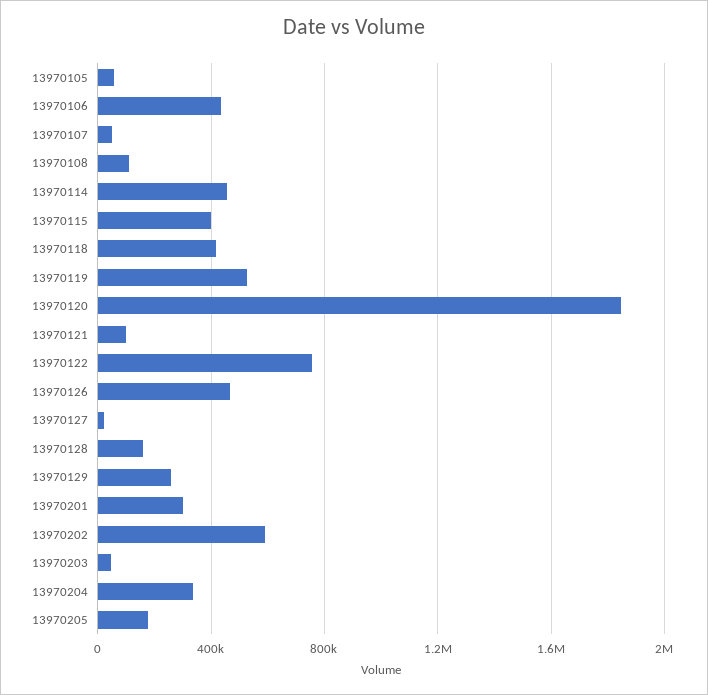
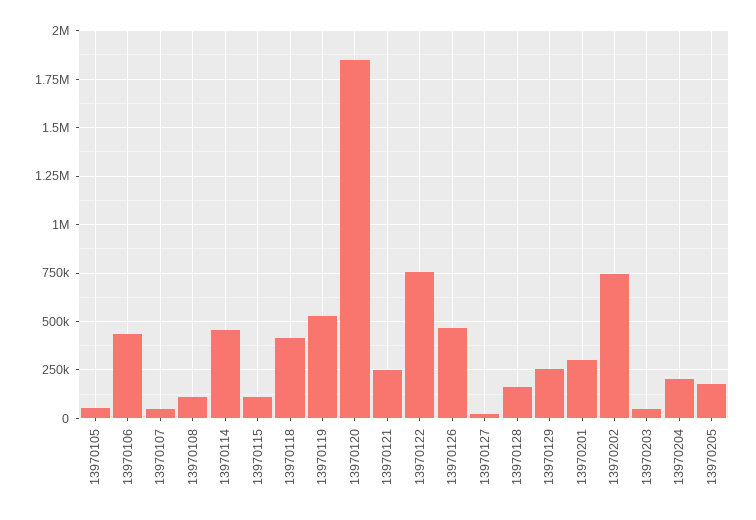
13970115: 400000 -> 100000
13970121: 100000 -> 250000
13970202: 600000 -> 750000
13970204: 350000 -> 200000

